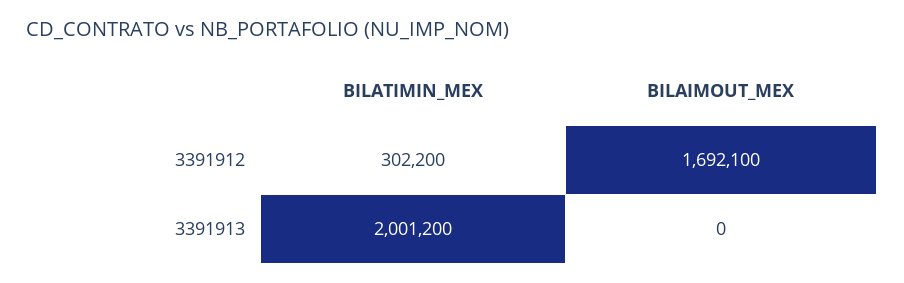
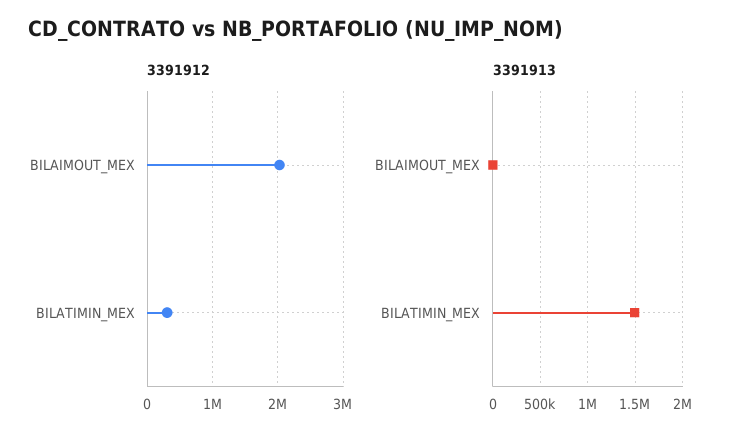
3391912, BILAIMOUT_MEX: 1692100 -> 2000000
3391913, BILATIMIN_MEX: 2001200 -> 1500000

